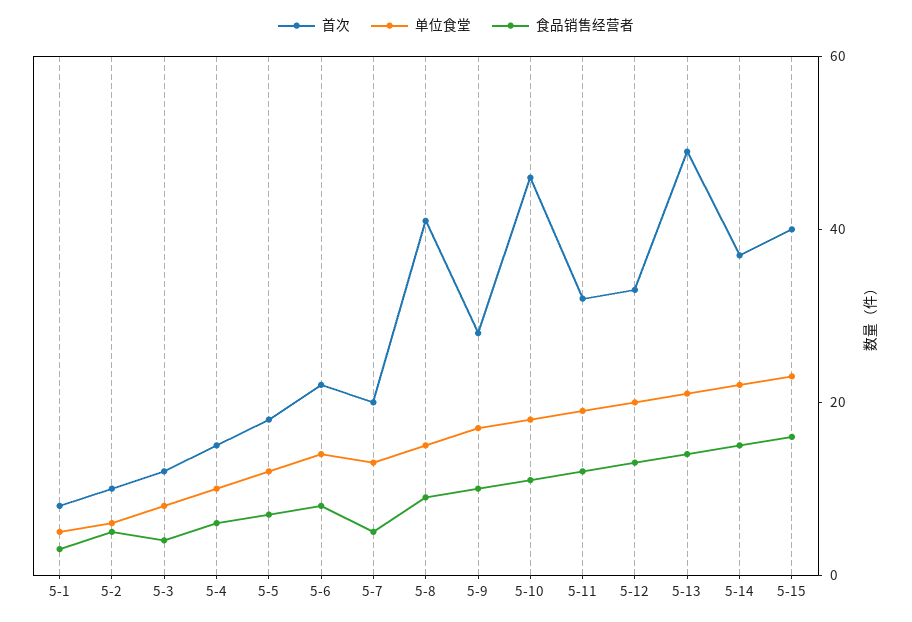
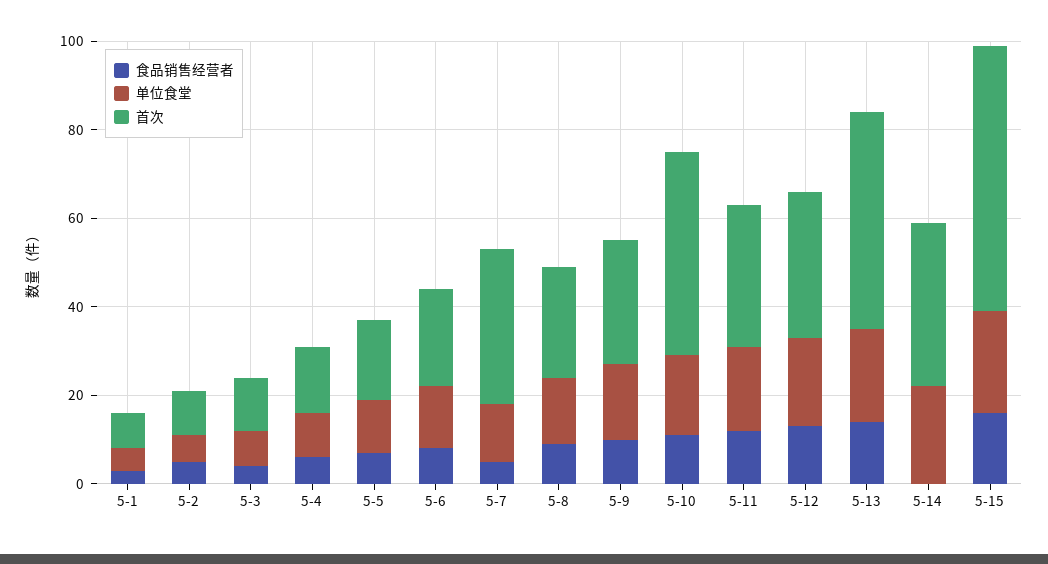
首次, 5-7: 20 -> 35
首次, 5-8: 40 -> 25
食品销售经营者, 5-14: 15 -> 0
首次, 5-15: 40 -> 60

